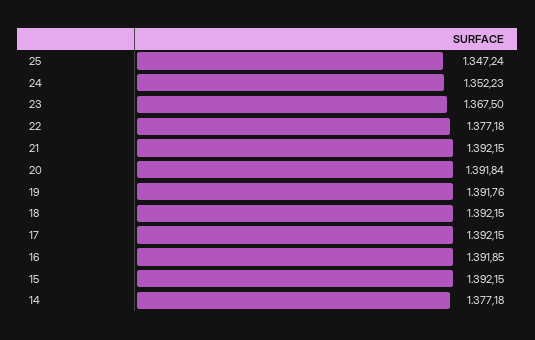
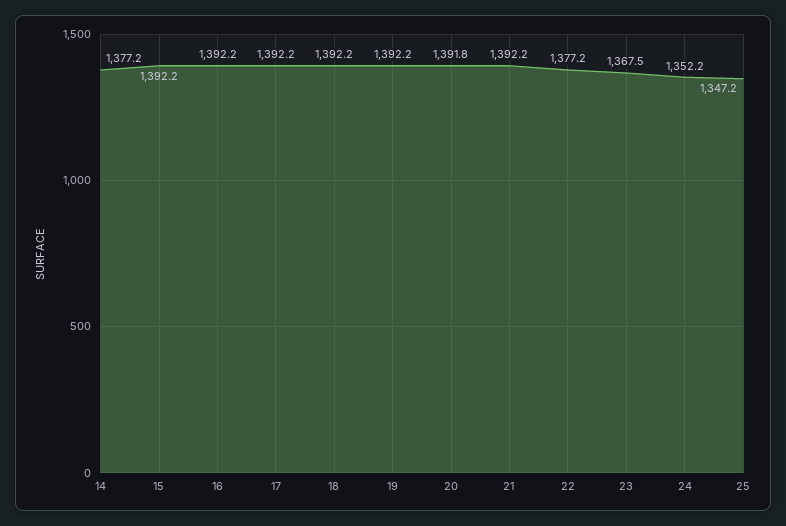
19: 1391.76 -> 1392.2
16: 1391.85 -> 1392.2

